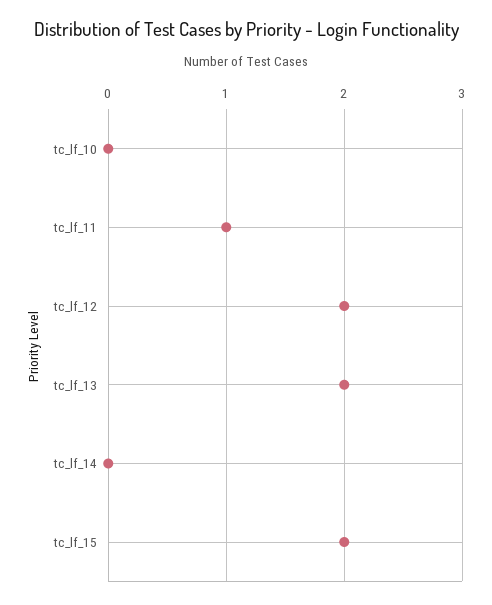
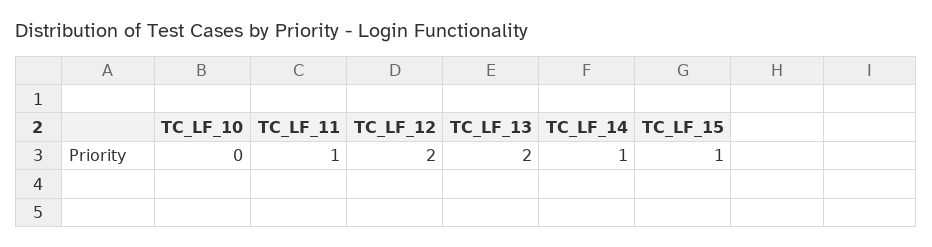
tc_lf_14: 0 -> 1
tc_lf_15: 2 -> 1

